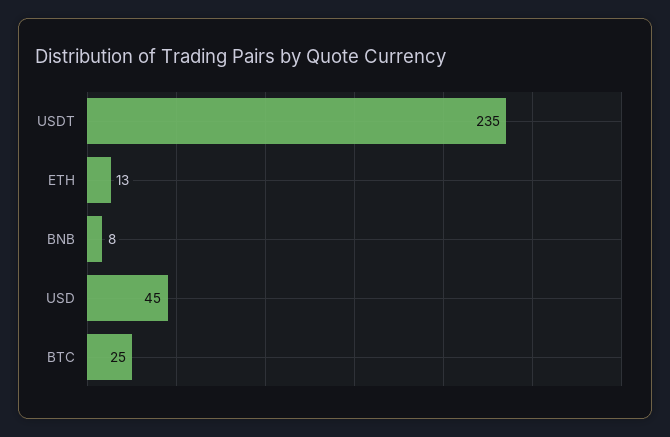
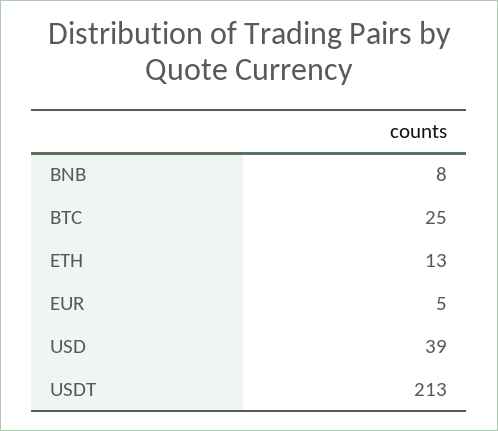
USDT: 235 -> 213
USD: 45 -> 39
EUR: none -> 5

